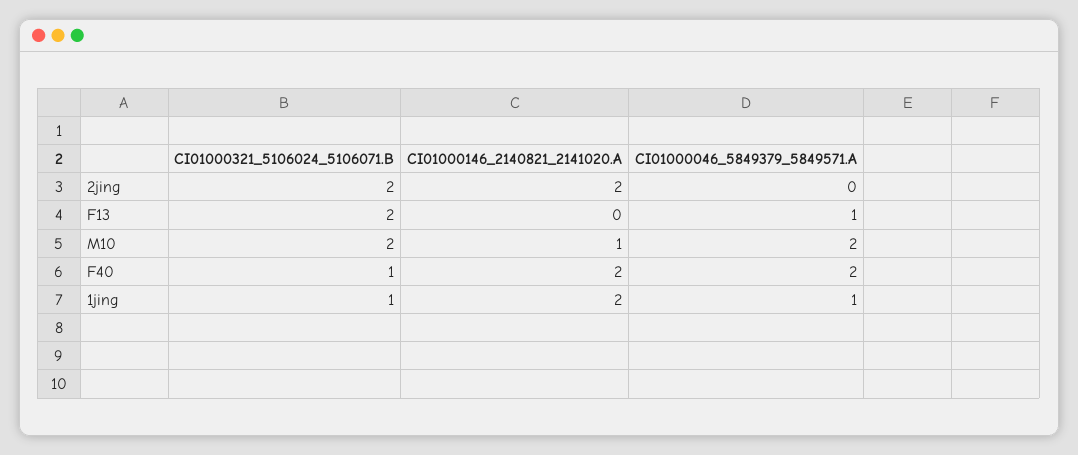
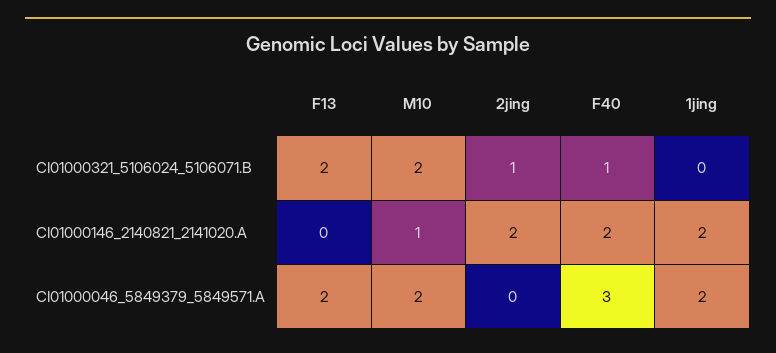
CI01000321_5106024_5106071.B, 2jing: 2 -> 1
CI01000046_5849379_5849571.A, F13: 1 -> 2
CI01000046_5849379_5849571.A, F40: 2 -> 3
CI01000321_5106024_5106071.B, 1jing: 1 -> 0
CI01000046_5849379_5849571.A, 1jing: 1 -> 2

